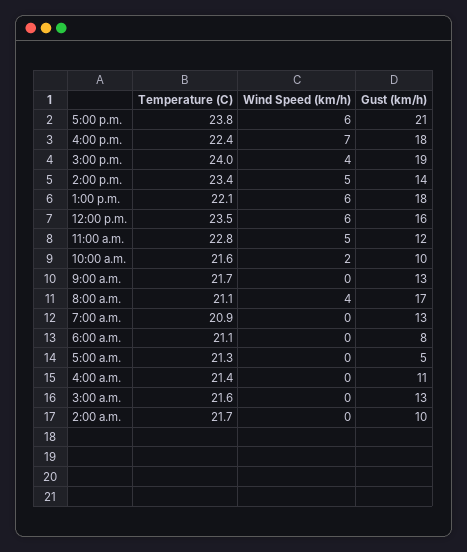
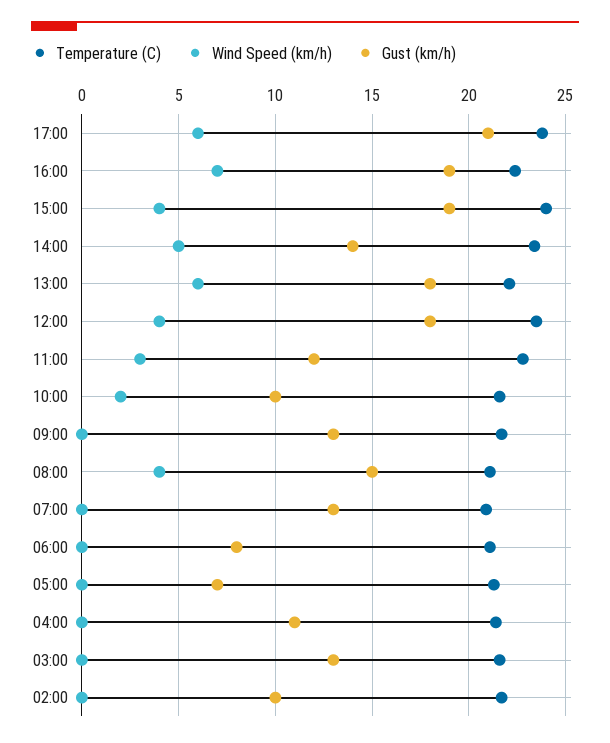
Gust (km/h), 4:00 p.m.: 18 -> 19
Wind Speed (km/h), 12:00 p.m.: 6 -> 4
Gust (km/h), 12:00 p.m.: 16 -> 18
Wind Speed (km/h), 11:00 a.m.: 5 -> 3
Gust (km/h), 8:00 a.m.: 17 -> 15
Gust (km/h), 5:00 a.m.: 5 -> 7

